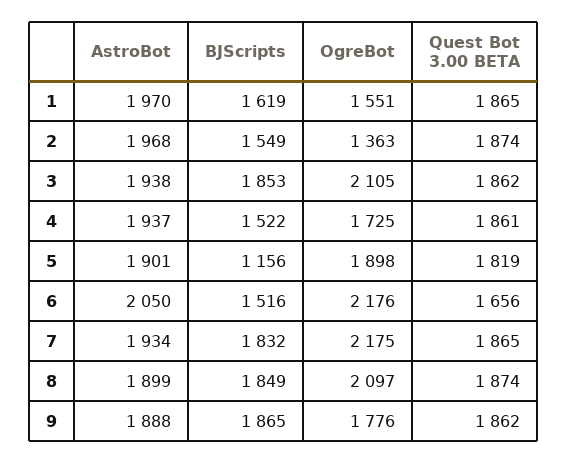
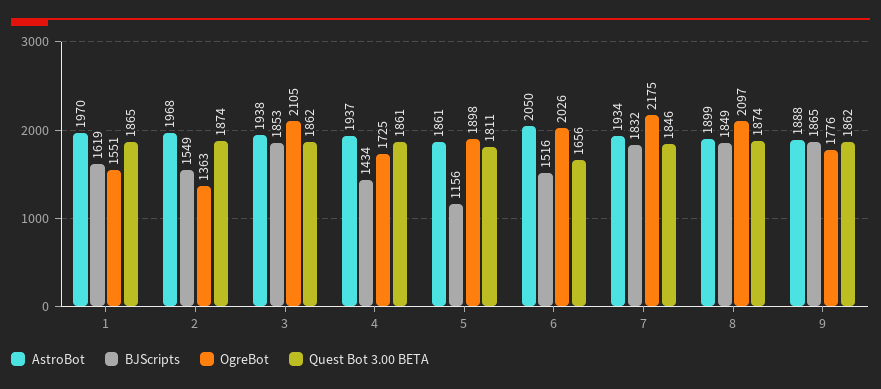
BJScripts, 4: 1522 -> 1434
AstroBot, 5: 1901 -> 1861
Quest Bot 3.00 BETA, 5: 1819 -> 1811
OgreBot, 6: 2176 -> 2026
Quest Bot 3.00 BETA, 7: 1865 -> 1846

